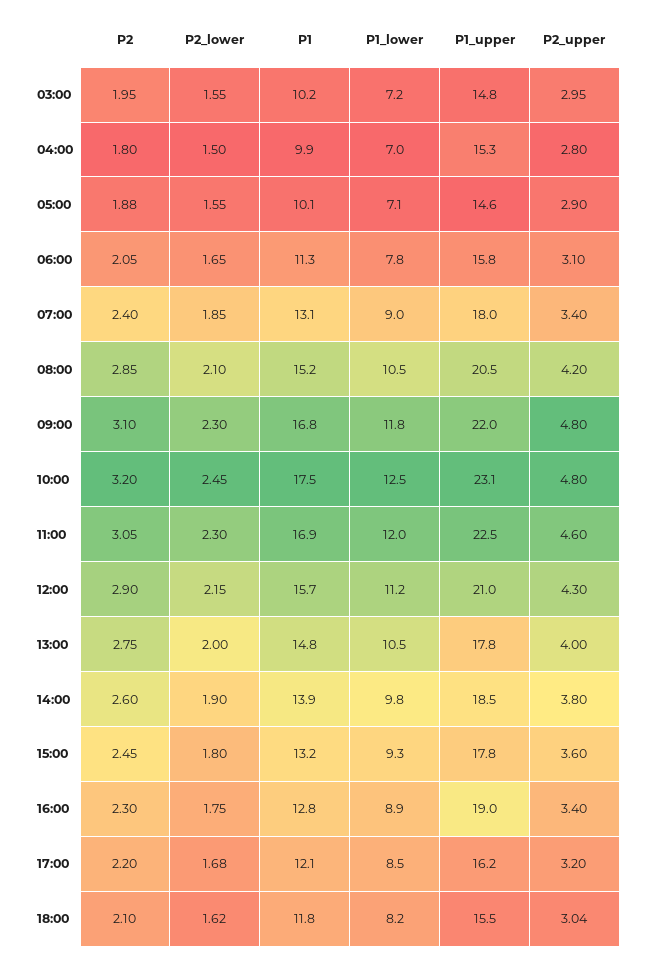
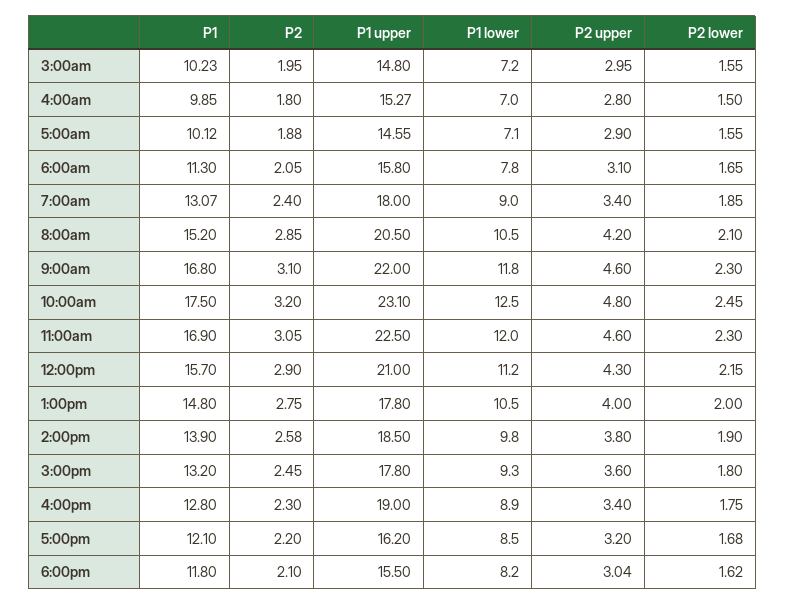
P2_upper, 09:00: 4.8 -> 4.6
P2, 14:00: 2.6 -> 2.58

